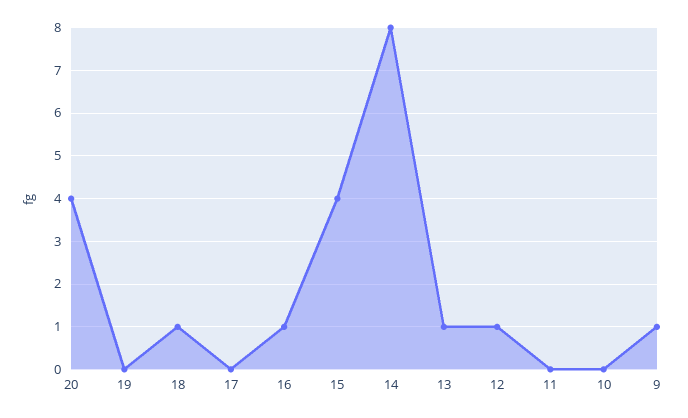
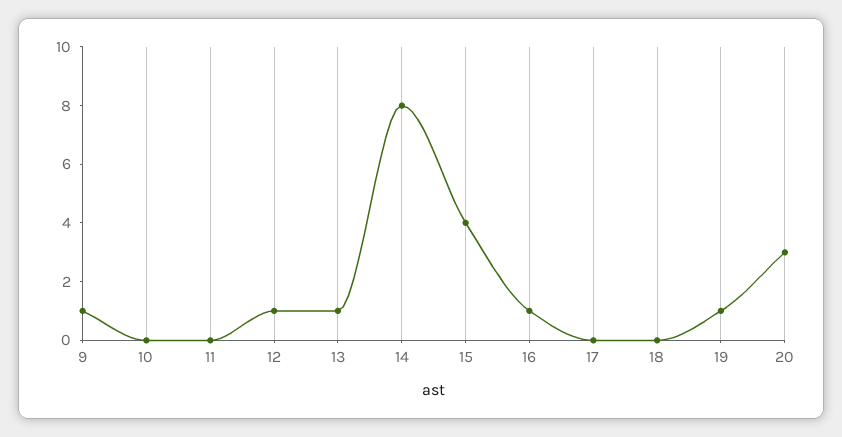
20: 4 -> 3
19: 0 -> 1
18: 1 -> 0

